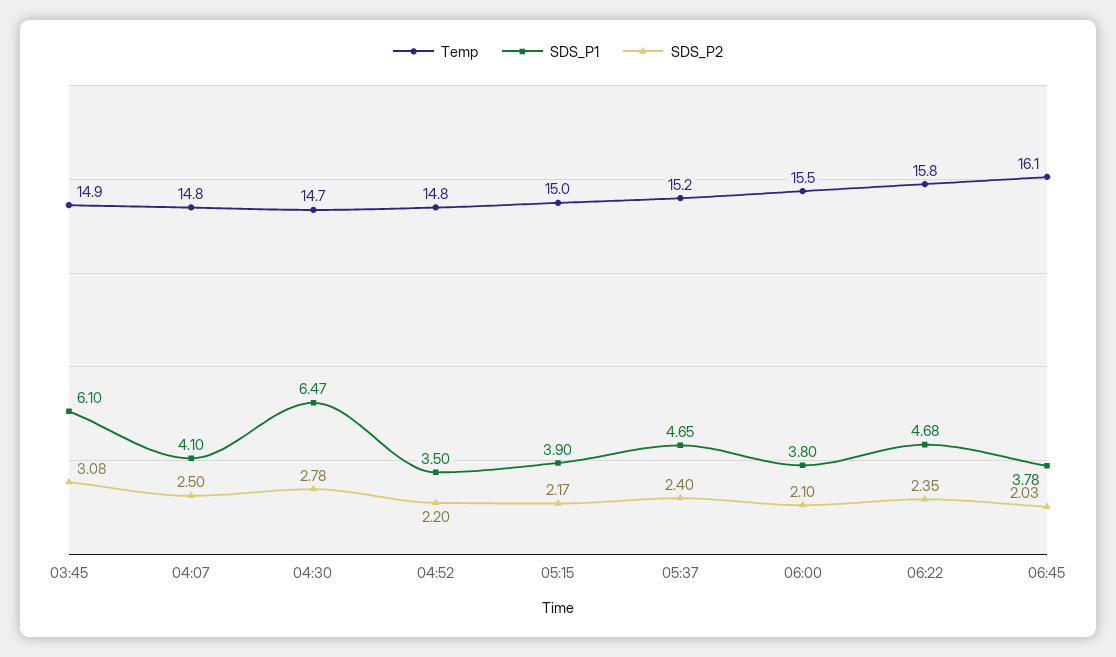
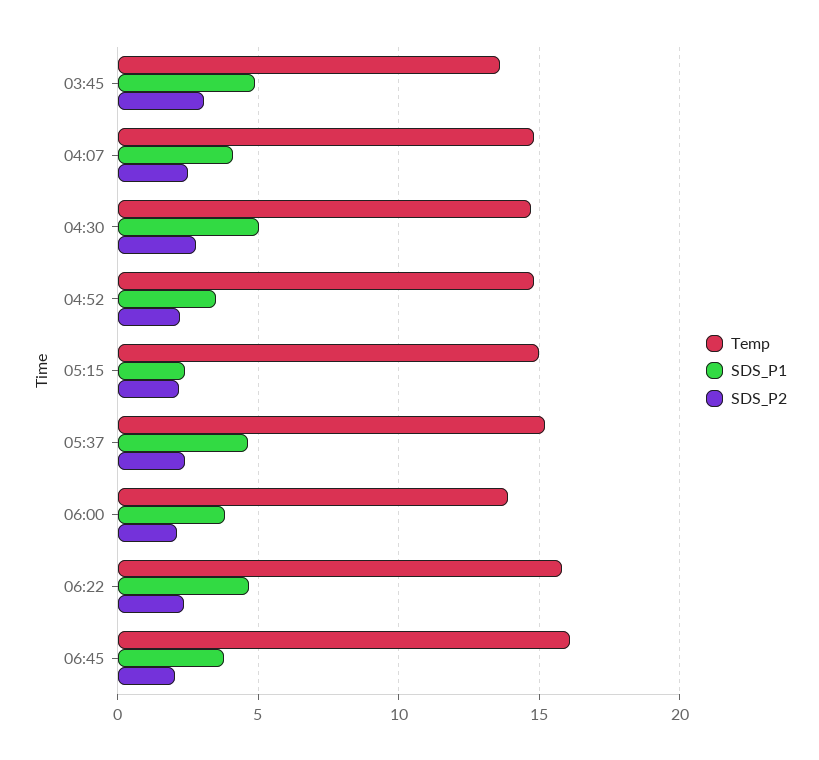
Temp, 03:45: 14.9 -> 13.5
SDS_P1, 03:45: 6.1 -> 5
SDS_P1, 04:30: 6.47 -> 5
SDS_P1, 05:15: 3.9 -> 2.5
Temp, 06:00: 15.5 -> 14

